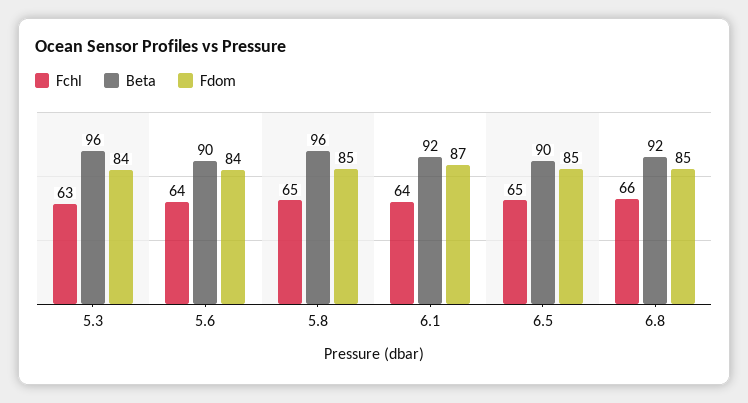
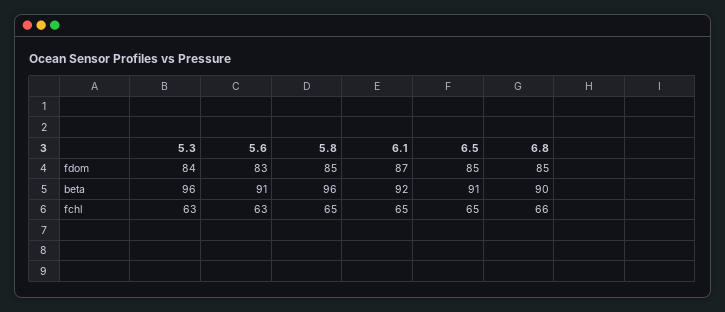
Fchl, 5.6: 64 -> 63
Beta, 5.6: 90 -> 91
Fdom, 5.6: 84 -> 83
Fchl, 6.1: 64 -> 65
Beta, 6.5: 90 -> 91
Beta, 6.8: 92 -> 90

